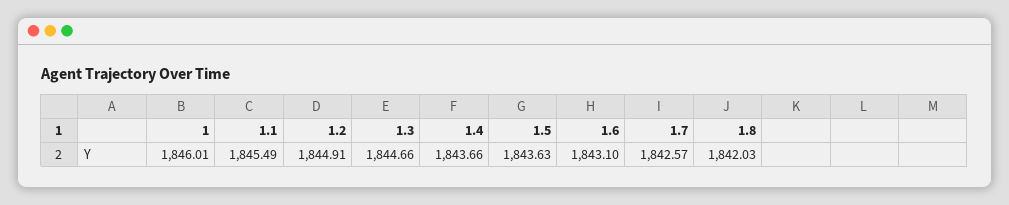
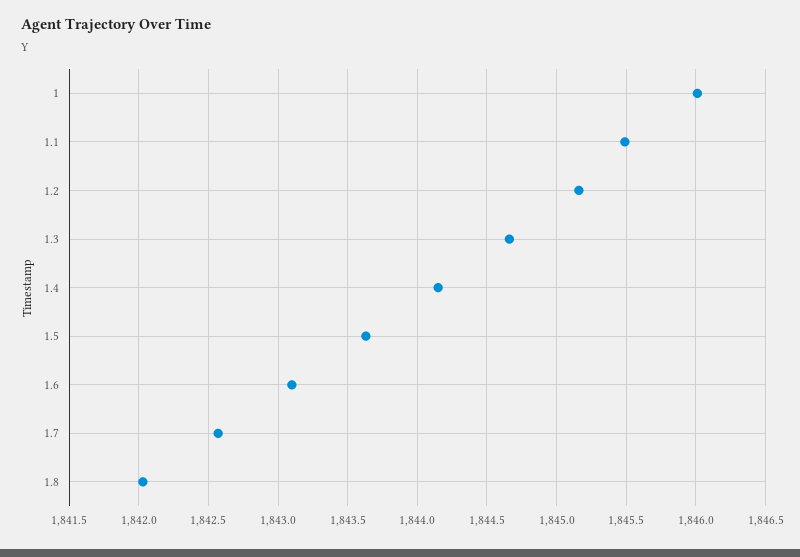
1.2: 1844.91 -> 1845.15
1.4: 1843.66 -> 1844.15

